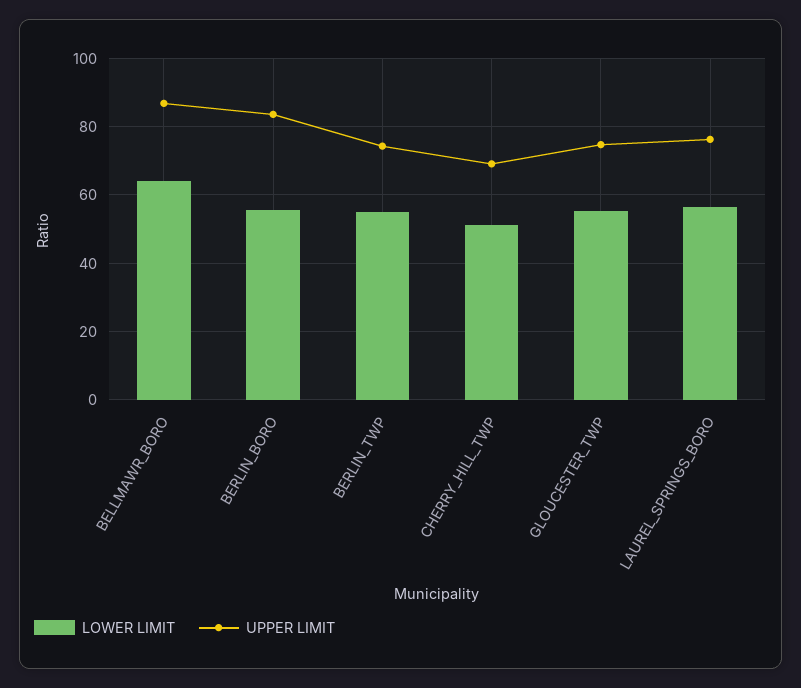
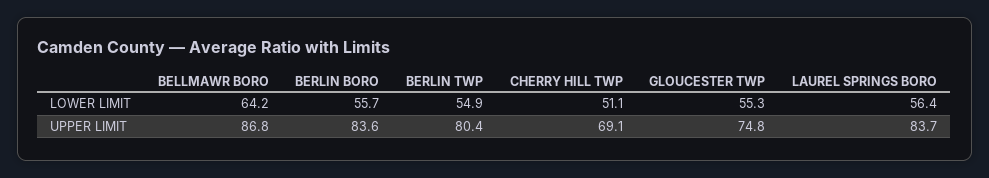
UPPER LIMIT, BERLIN_TWP: 74 -> 80.4
UPPER LIMIT, LAUREL_SPRINGS_BORO: 76 -> 83.7

